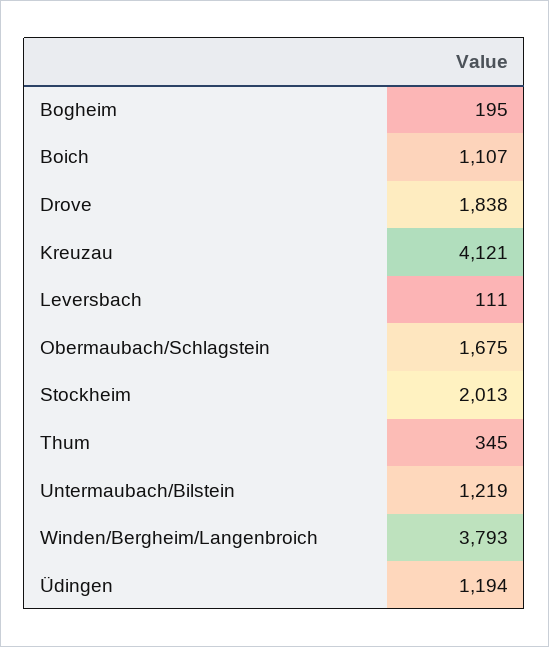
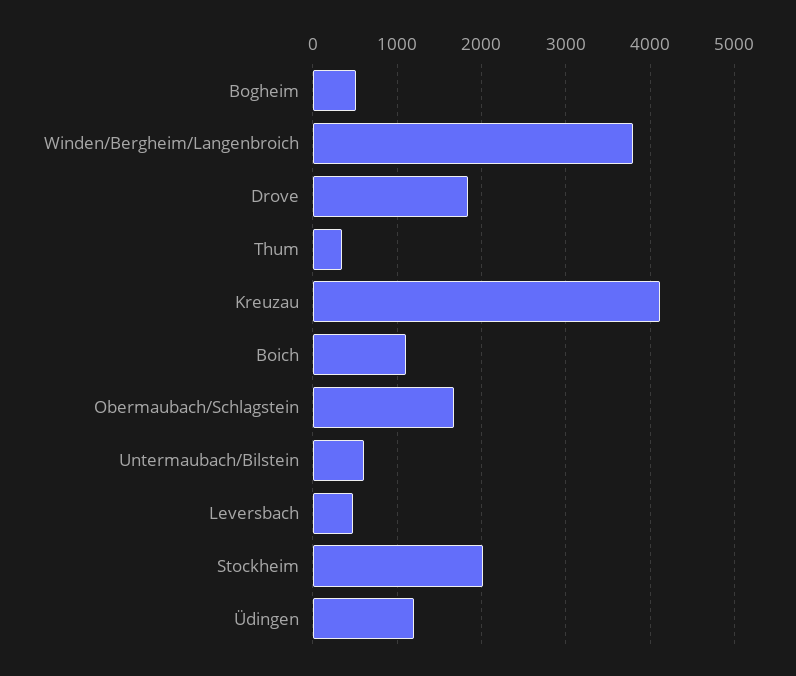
Bogheim: 195 -> 500
Leversbach: 111 -> 500
Untermaubach/Bilstein: 1219 -> 600

